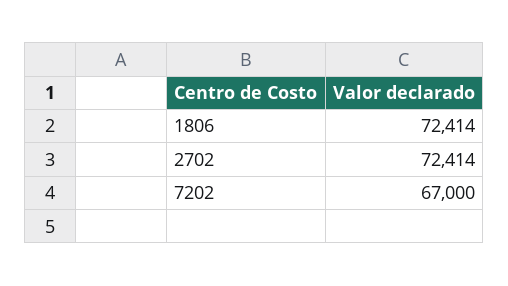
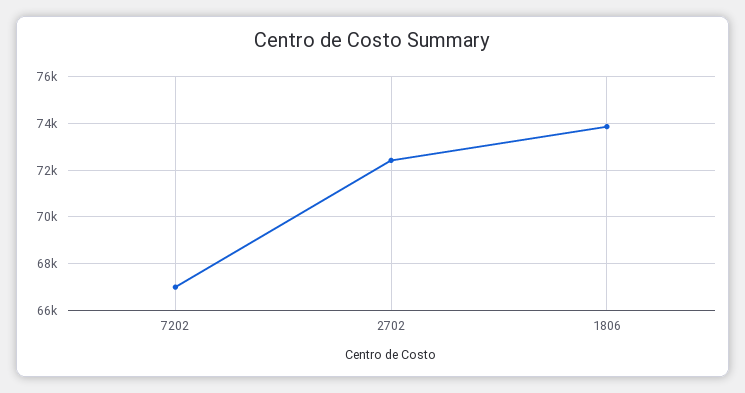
1806: 72414 -> 74000

